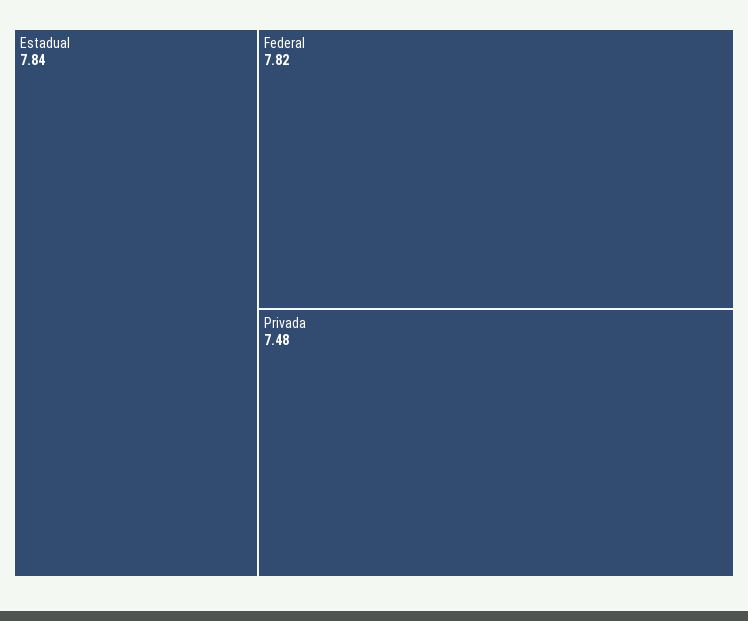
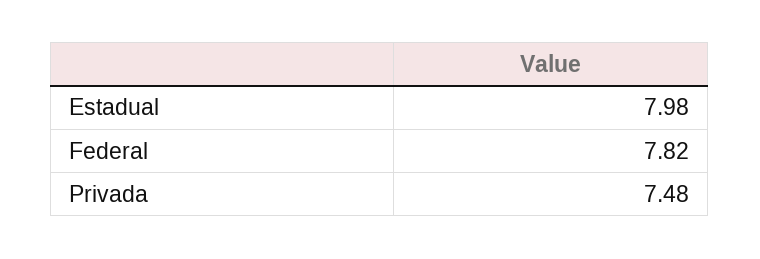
Estadual: 7.84 -> 7.98

